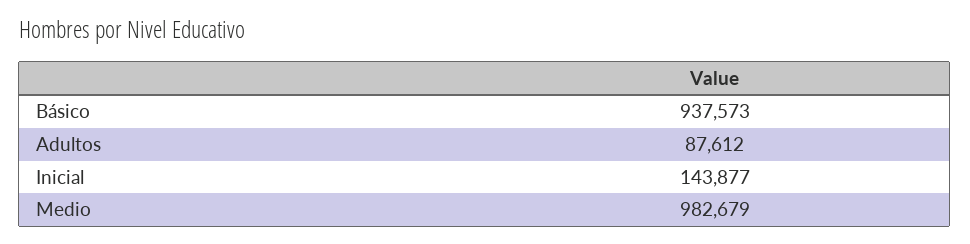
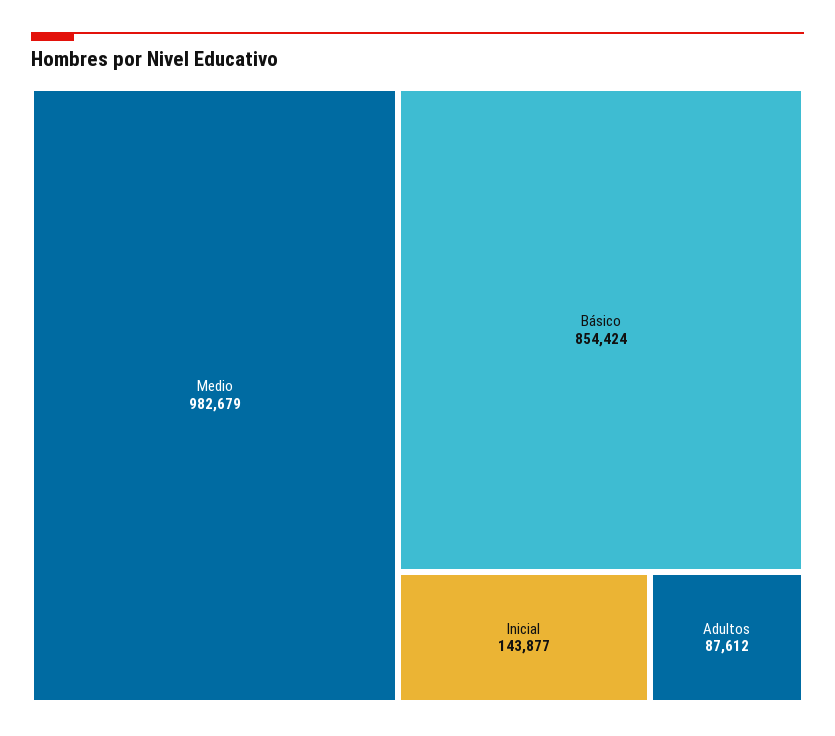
Básico: 937573 -> 854424

